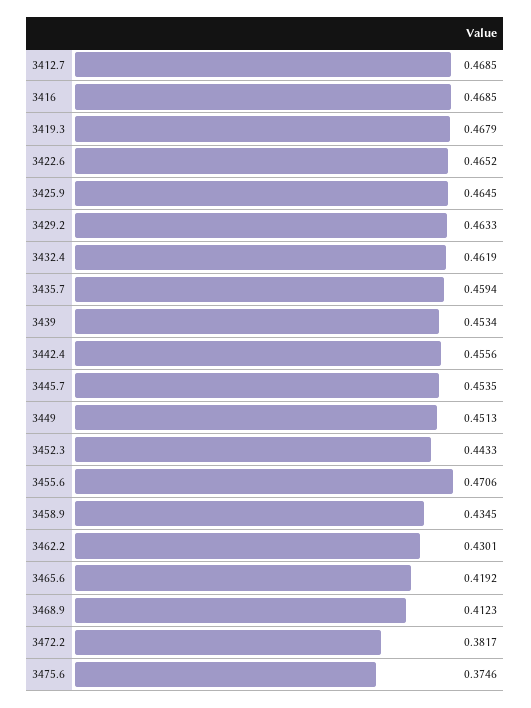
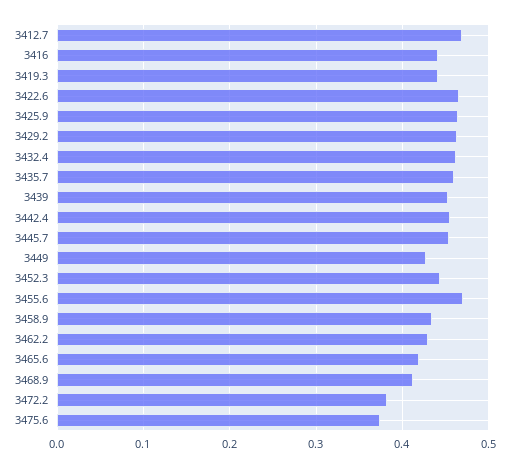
3416: 0.4685 -> 0.44
3419.3: 0.4679 -> 0.44
3449: 0.4513 -> 0.43

